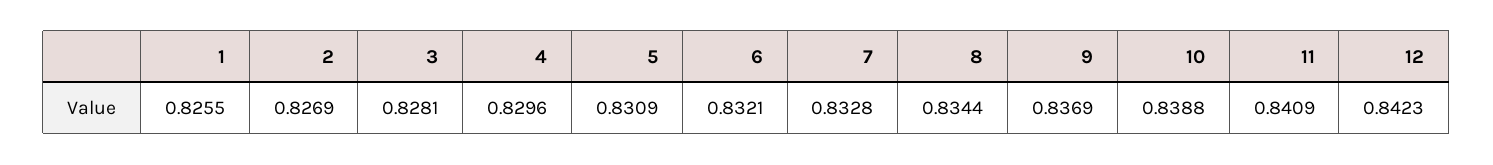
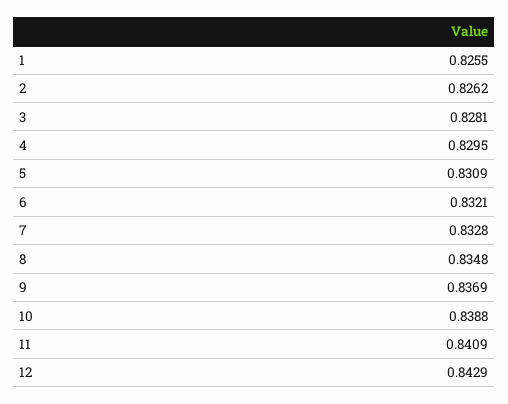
2: 0.8269 -> 0.8262
4: 0.8296 -> 0.8295
8: 0.8344 -> 0.8348
12: 0.8423 -> 0.8429

